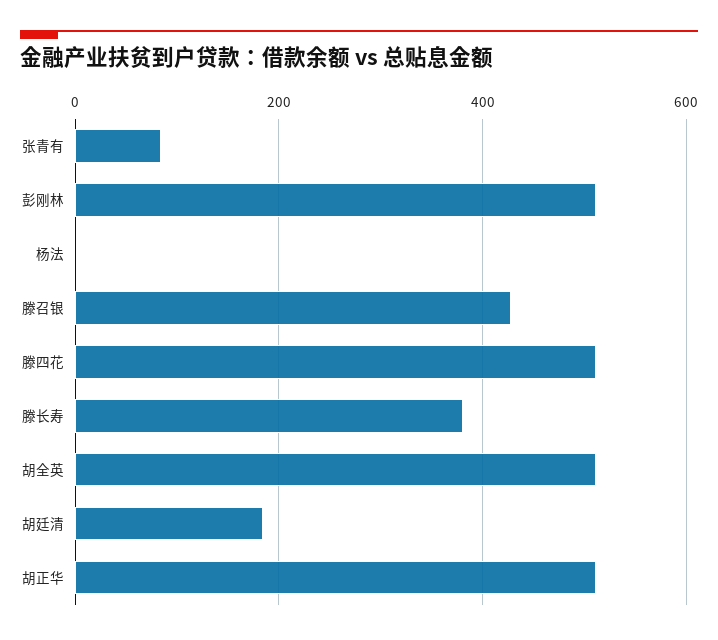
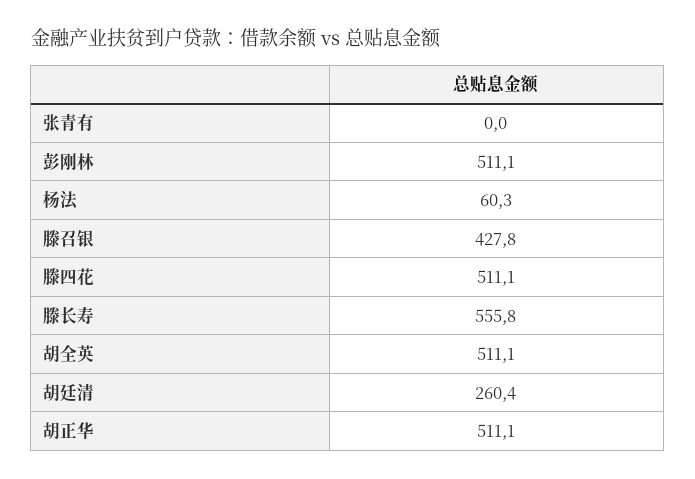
张青有: 80 -> 0
杨法: 0 -> 60.3
滕长寿: 380 -> 555.8
胡廷清: 180 -> 260.4

